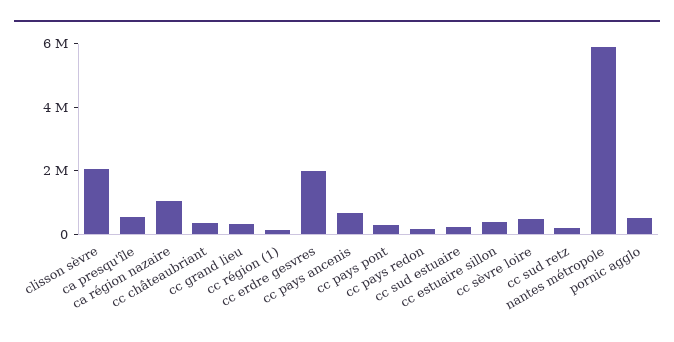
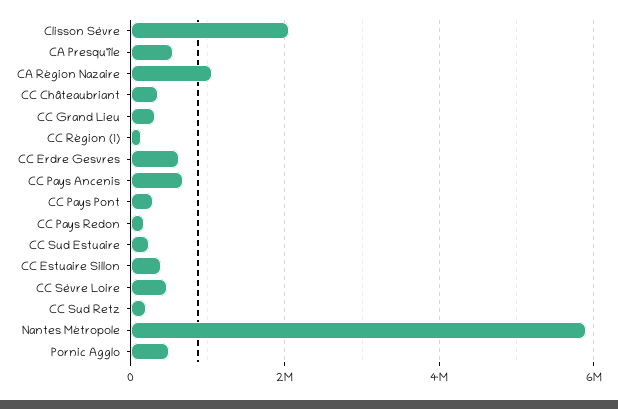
cc erdre gesvres: 2000000 -> 600000

